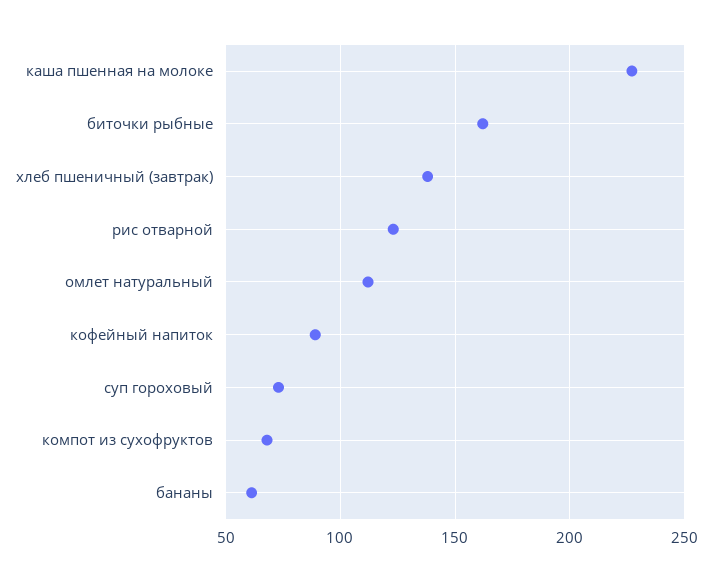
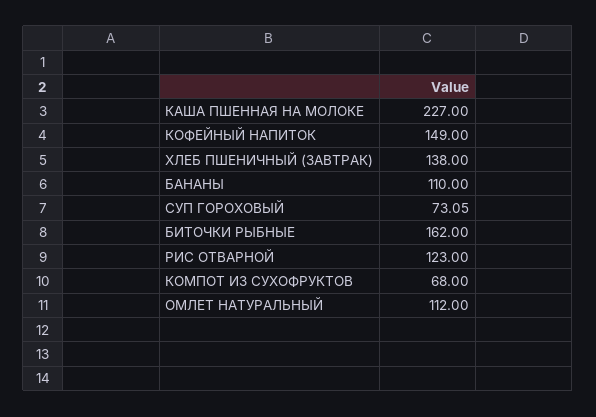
кофейный напиток: 90 -> 149
бананы: 60 -> 110

